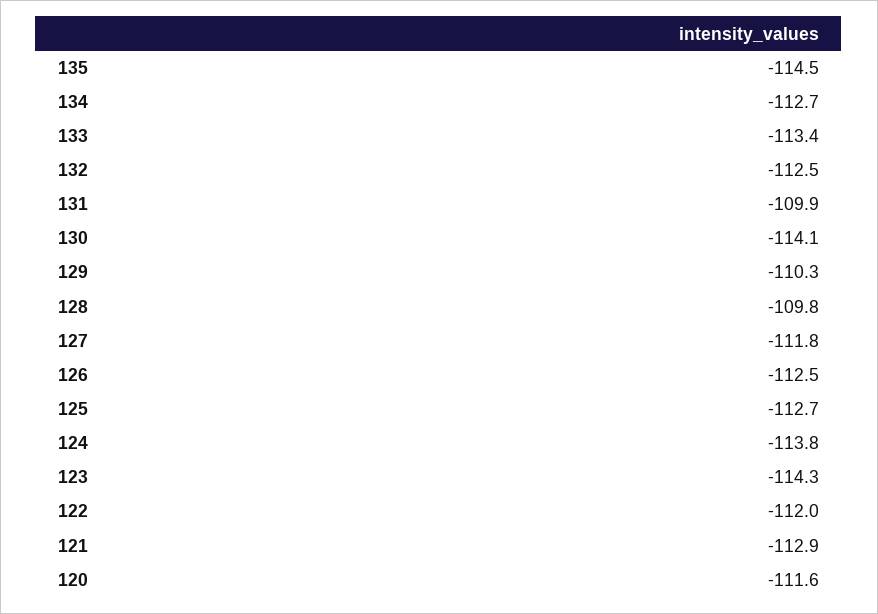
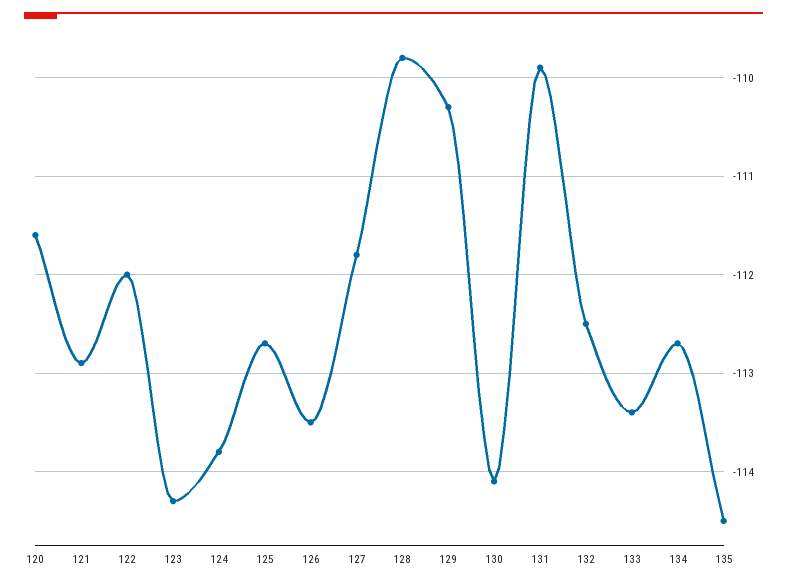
126: -112.5 -> -113.5

